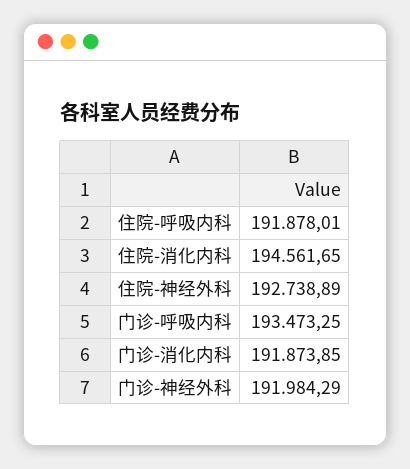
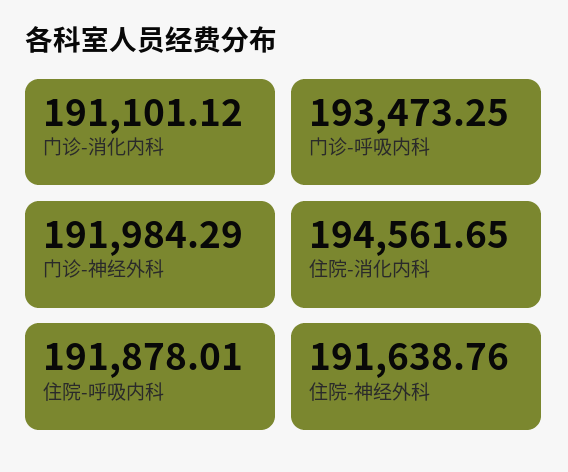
住院-神经外科: 192738.89 -> 191638.76
门诊-消化内科: 191873.85 -> 191101.12

